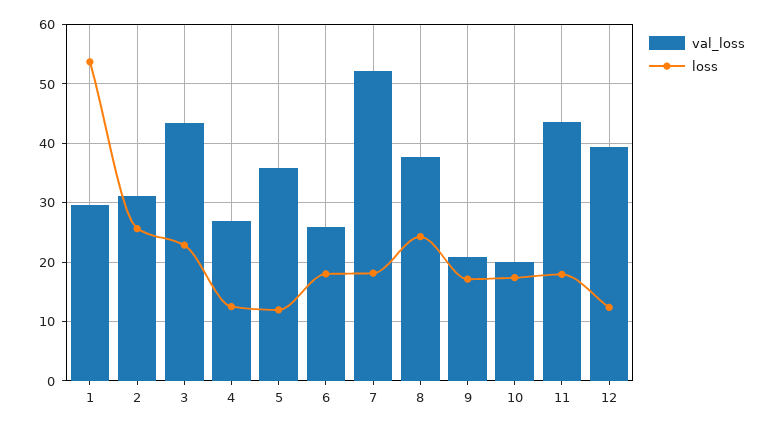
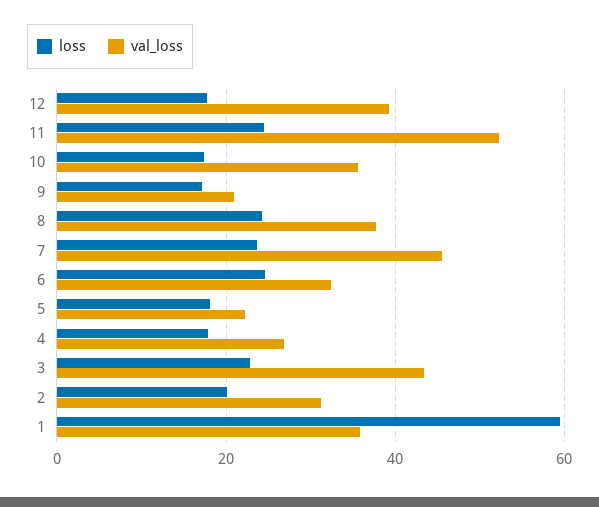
val_loss, 1: 30 -> 36
loss, 1: 54 -> 60
loss, 2: 26 -> 20
loss, 4: 12 -> 18
val_loss, 5: 36 -> 22
loss, 5: 12 -> 18
val_loss, 6: 26 -> 32
loss, 6: 18 -> 24
val_loss, 7: 52 -> 46
loss, 7: 18 -> 24
val_loss, 10: 20 -> 36
val_loss, 11: 44 -> 52
loss, 11: 18 -> 24
loss, 12: 12 -> 18

